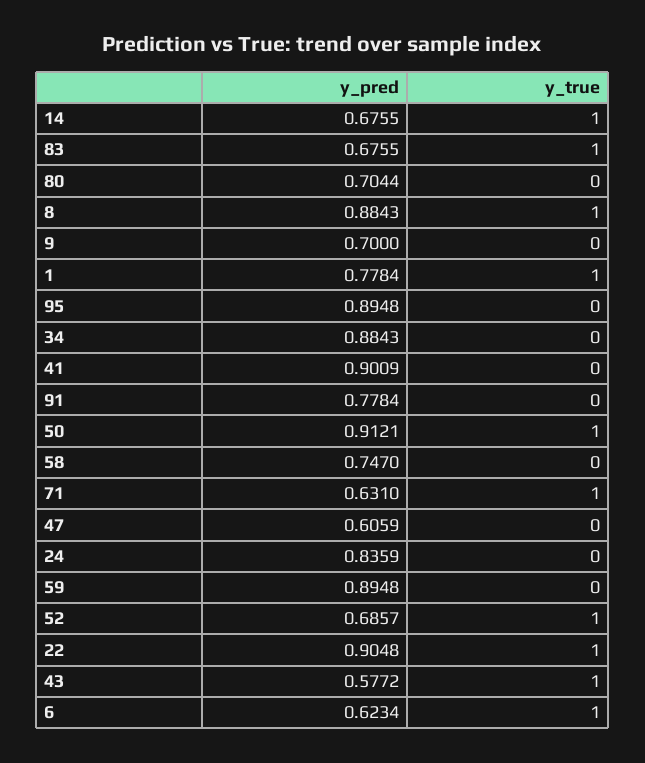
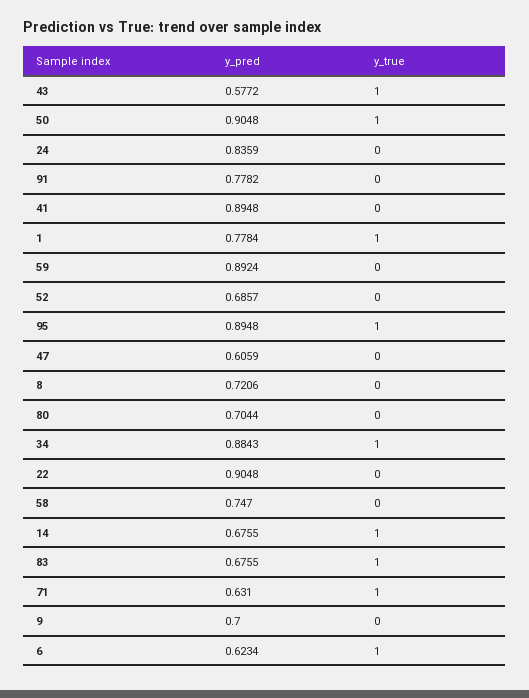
y_pred, 8: 0.8843 -> 0.7206
y_true, 8: 1 -> 0
y_true, 95: 0 -> 1
y_true, 34: 0 -> 1
y_pred, 41: 0.9009 -> 0.8948
y_pred, 91: 0.7784 -> 0.7782
y_pred, 50: 0.9121 -> 0.9048
y_pred, 59: 0.8948 -> 0.8924
y_true, 52: 1 -> 0
y_true, 22: 1 -> 0

